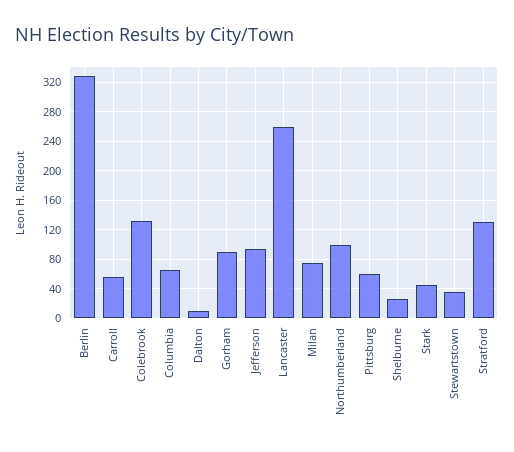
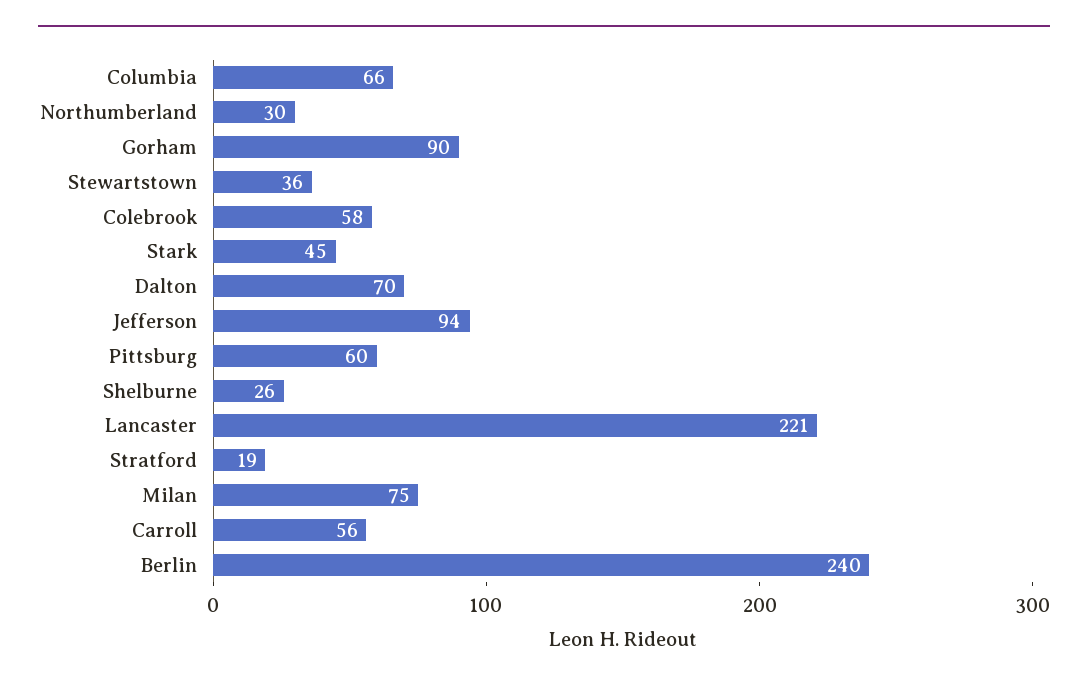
Berlin: 330 -> 240
Colebrook: 130 -> 58
Dalton: 10 -> 70
Lancaster: 260 -> 221
Northumberland: 100 -> 30
Stratford: 130 -> 19

